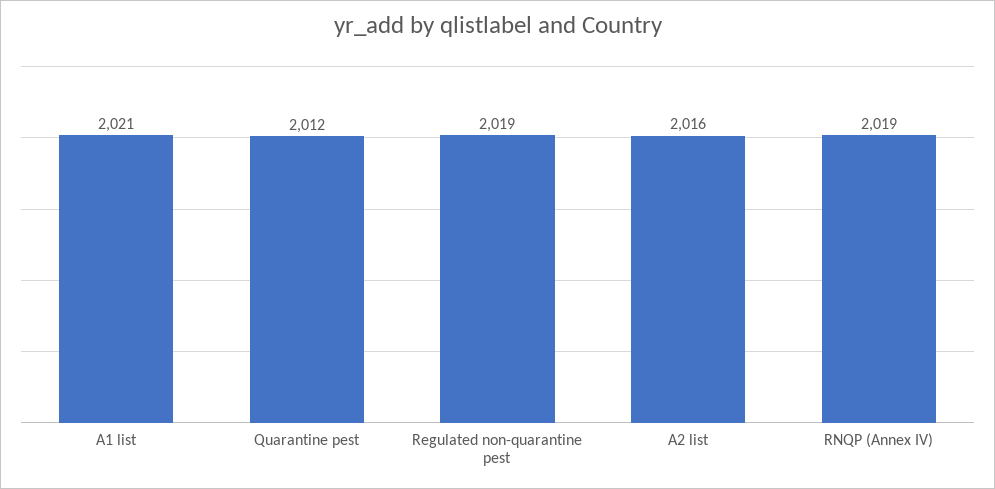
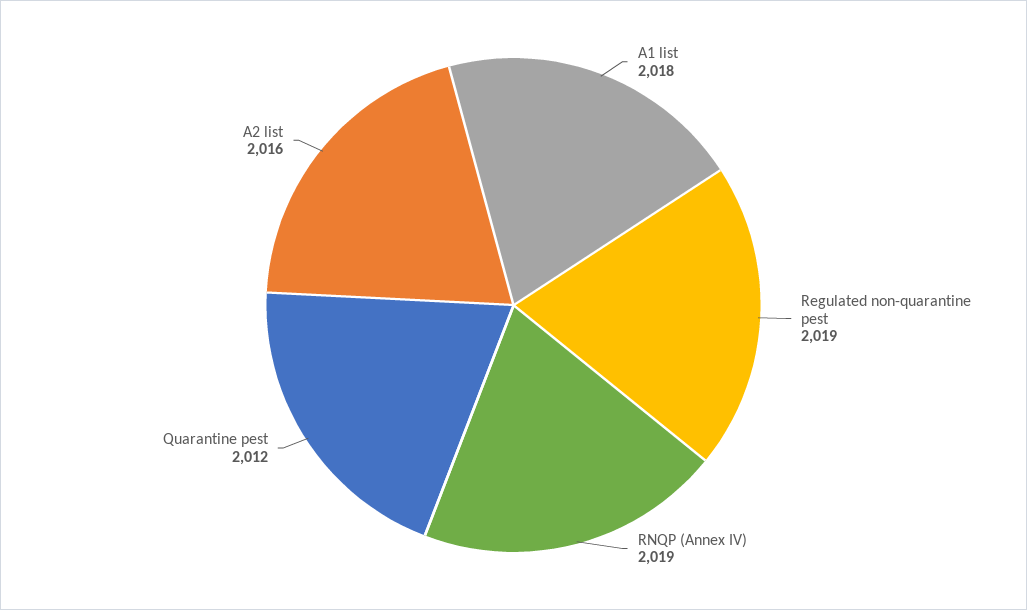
A1 list: 2021 -> 2018

